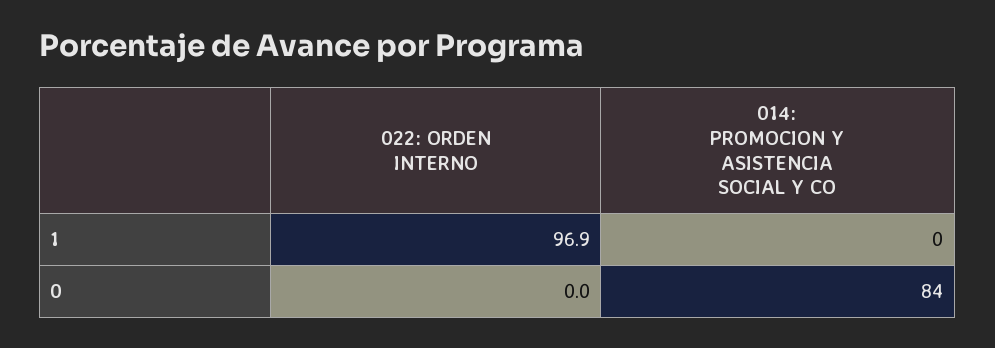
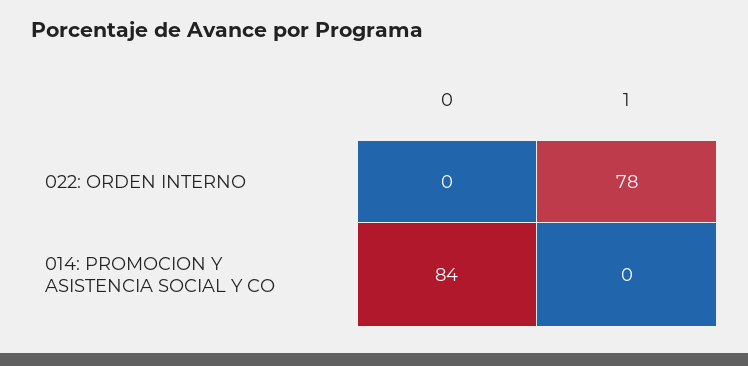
022: ORDEN INTERNO, 1: 96.9 -> 78

